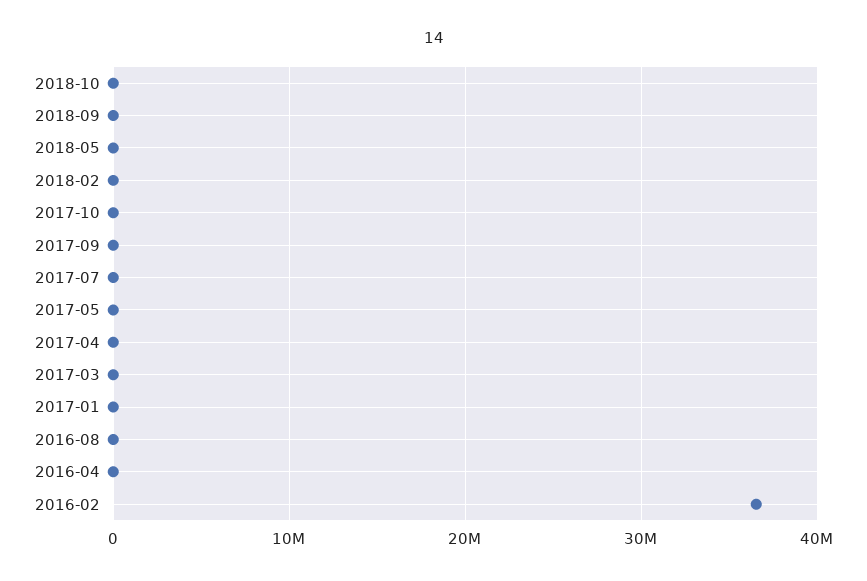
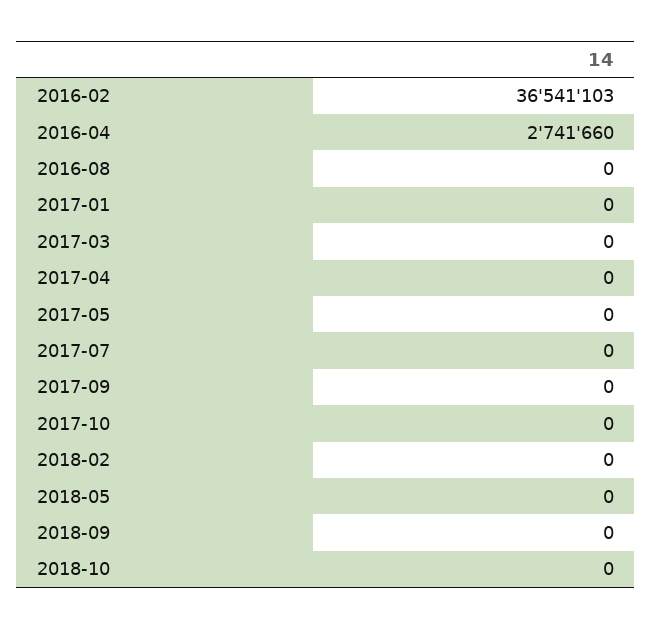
2016-04: 0 -> 2741660

